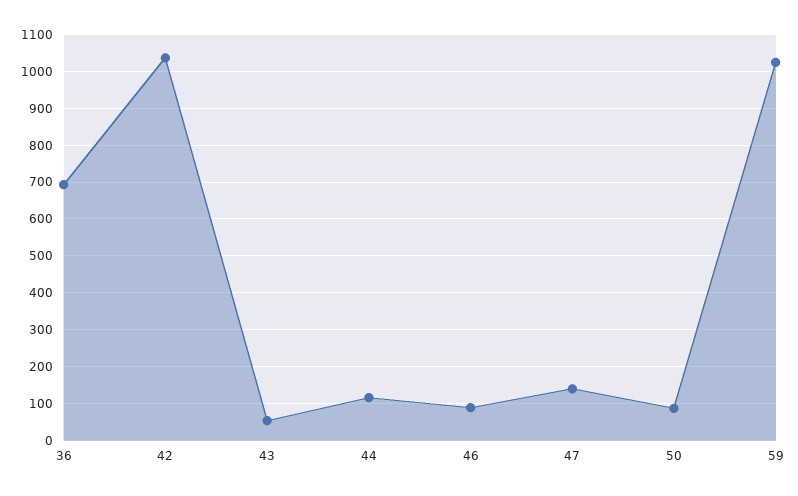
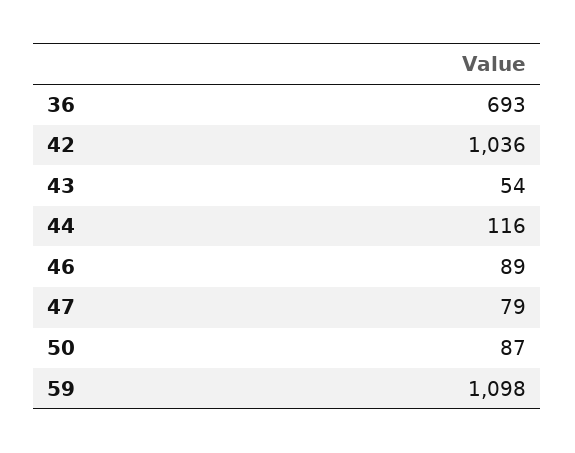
47: 140 -> 79
59: 1020 -> 1098

